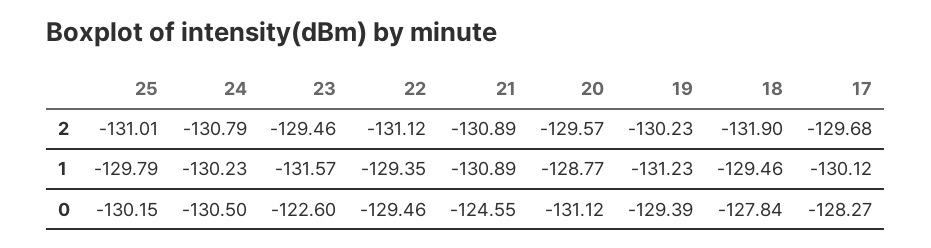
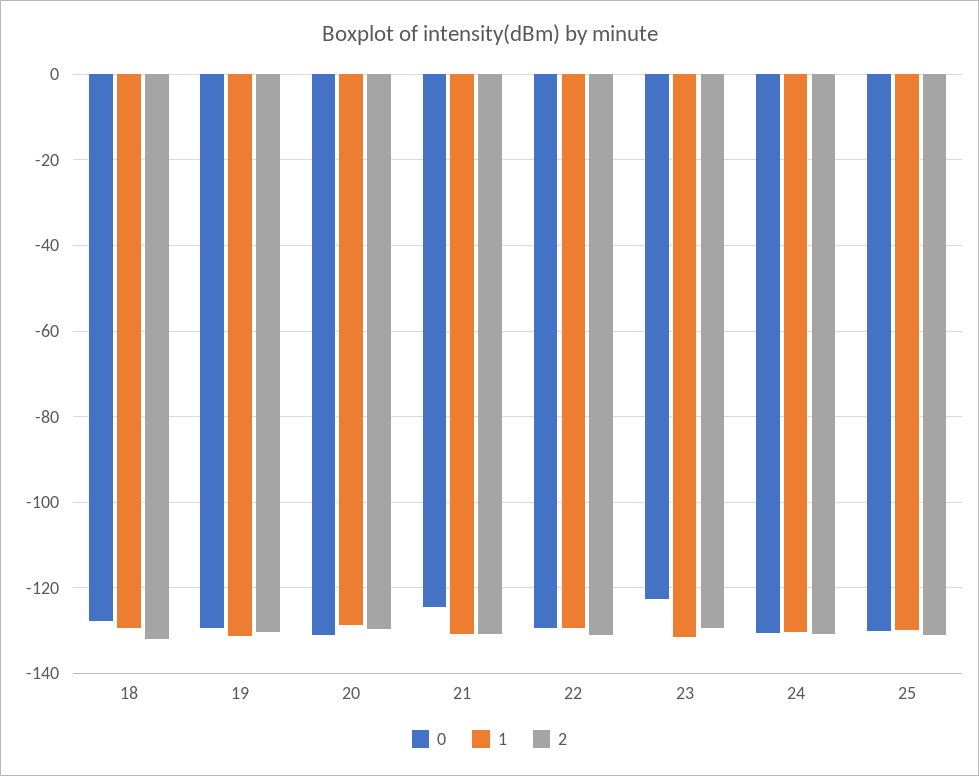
2, 17: -129.68 -> none
1, 17: -130.12 -> none
0, 17: -128.27 -> none

